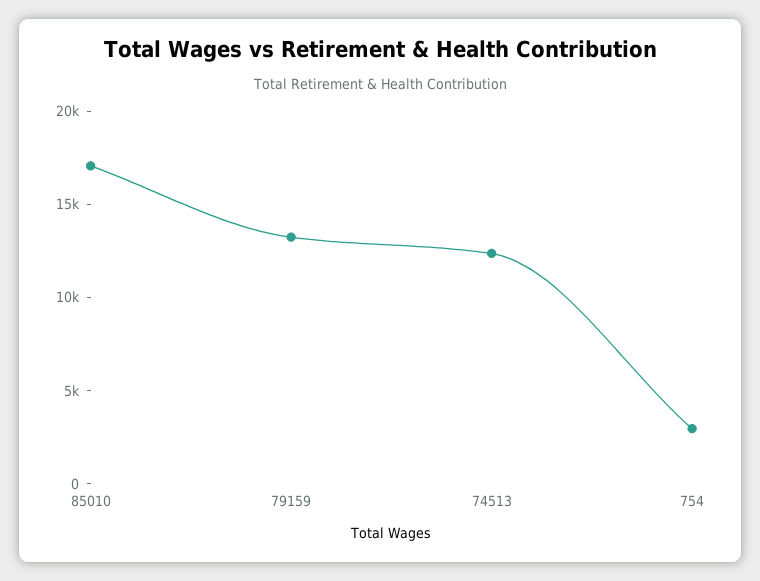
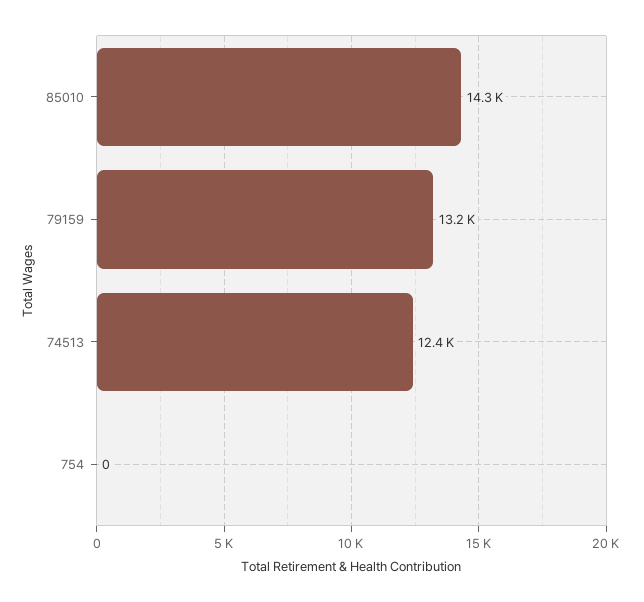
85010: 17000 -> 14300
754: 3000 -> 0

